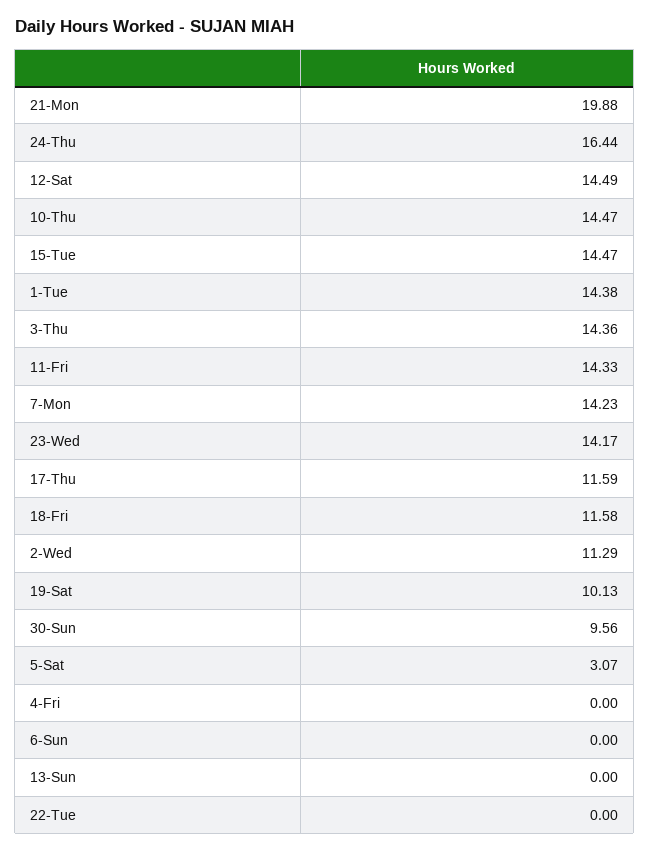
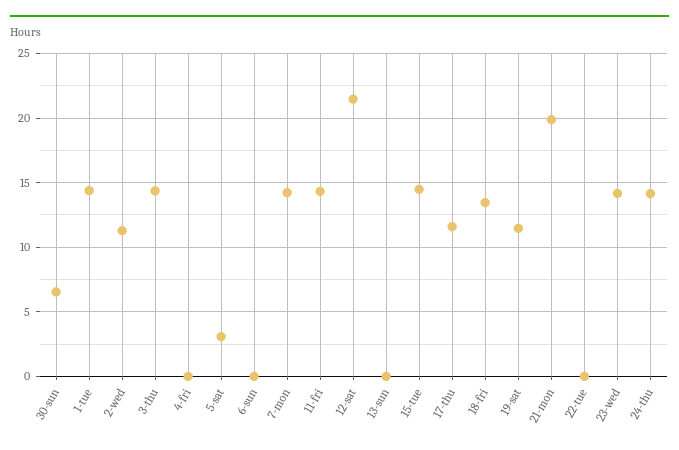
24-Thu: 16.44 -> 14
12-Sat: 14.49 -> 21.5
10-Thu: 14.47 -> none
18-Fri: 11.58 -> 13.5
19-Sat: 10.13 -> 11.5
30-Sun: 9.56 -> 6.5

